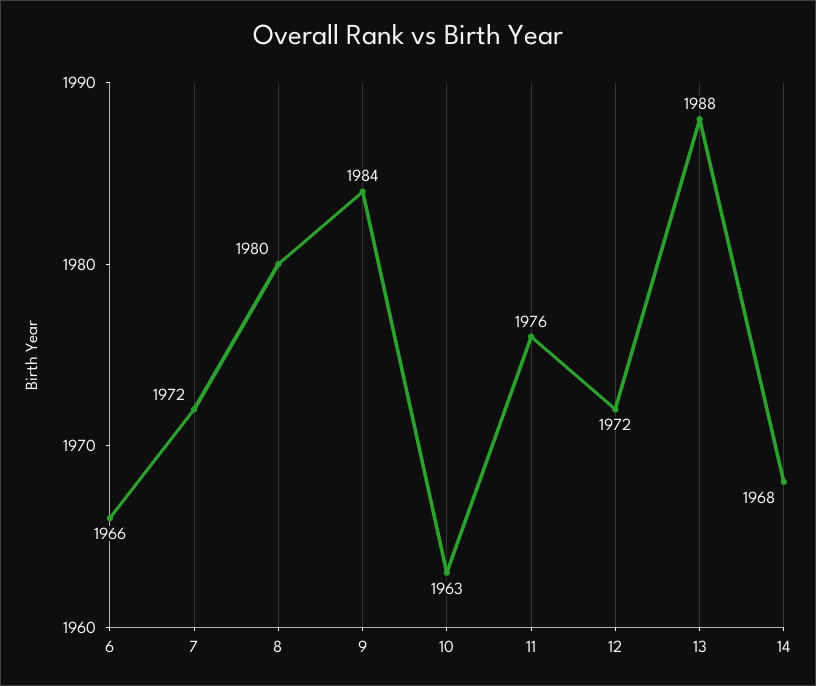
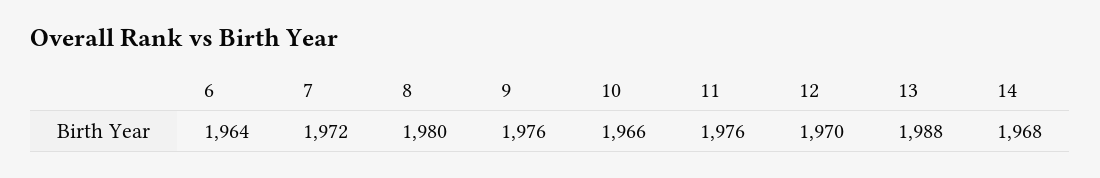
6: 1966 -> 1964
9: 1984 -> 1976
10: 1963 -> 1966
12: 1972 -> 1970

